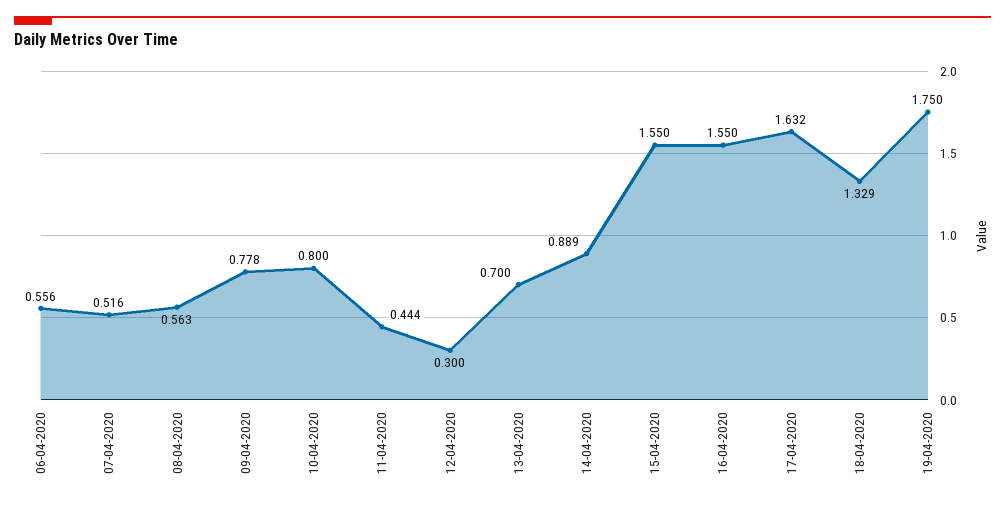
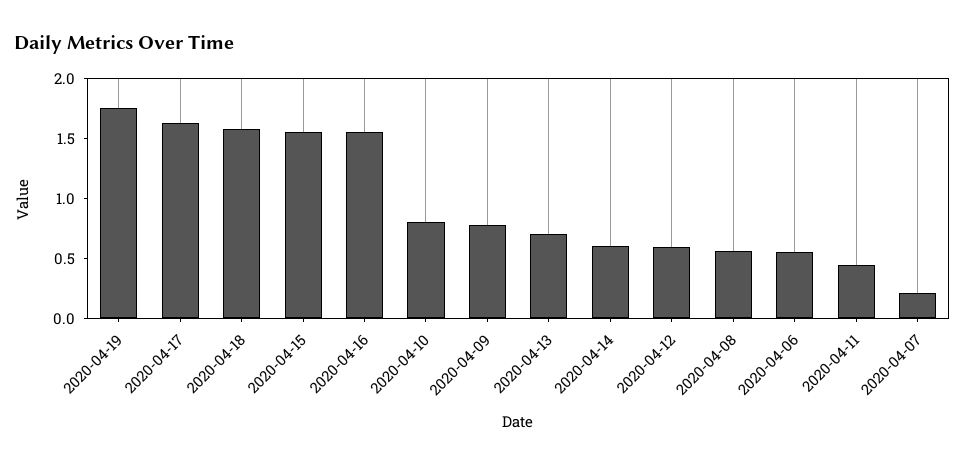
07-04-2020: 0.516 -> 0.2
12-04-2020: 0.3 -> 0.6
14-04-2020: 0.889 -> 0.6
18-04-2020: 1.329 -> 1.6

